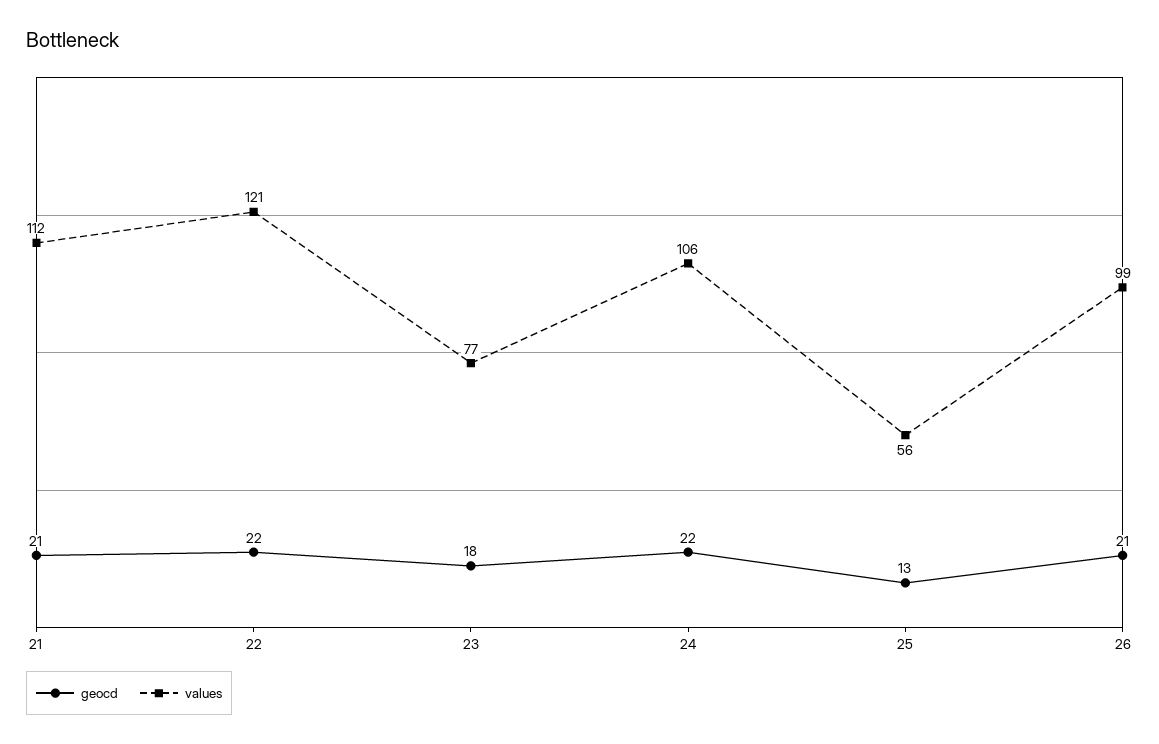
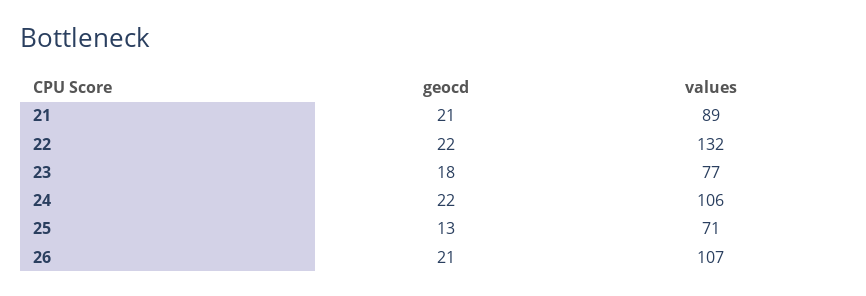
values, 21: 112 -> 89
values, 22: 121 -> 132
values, 25: 56 -> 71
values, 26: 99 -> 107

